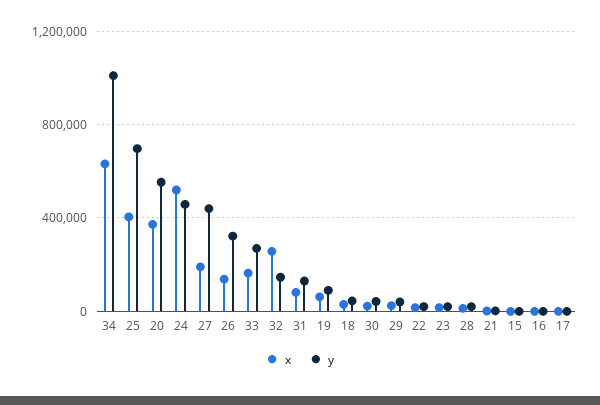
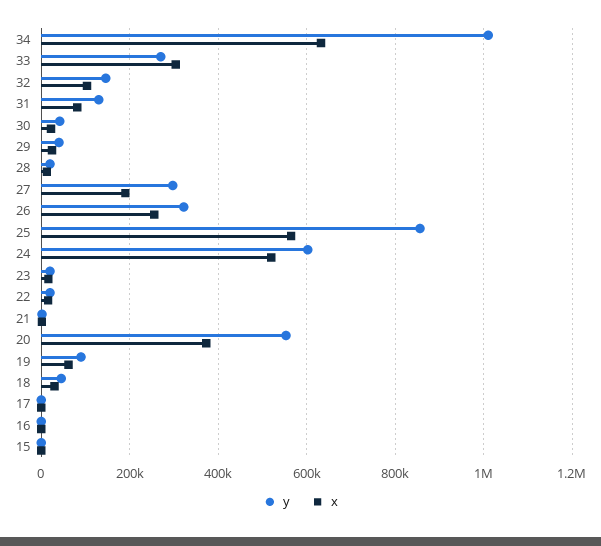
x, 25: 400000 -> 560000
y, 25: 700000 -> 860000
y, 24: 450000 -> 600000
y, 27: 450000 -> 300000
x, 26: 150000 -> 260000
x, 33: 150000 -> 300000
x, 32: 250000 -> 100000

